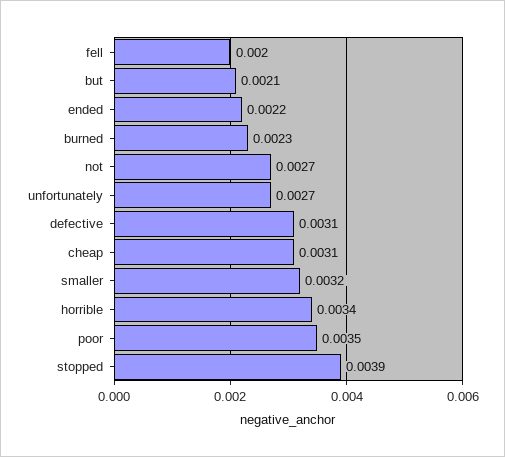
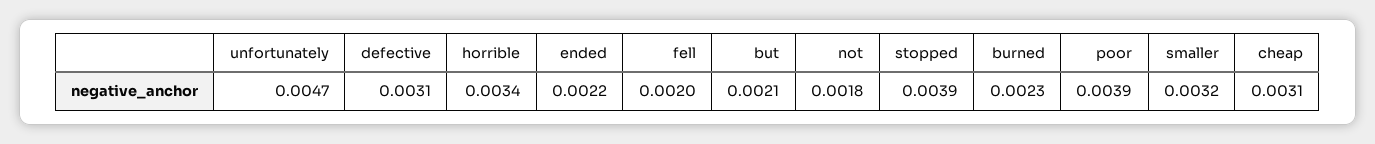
not: 0.0027 -> 0.0018
unfortunately: 0.0027 -> 0.0047
poor: 0.0035 -> 0.0039

